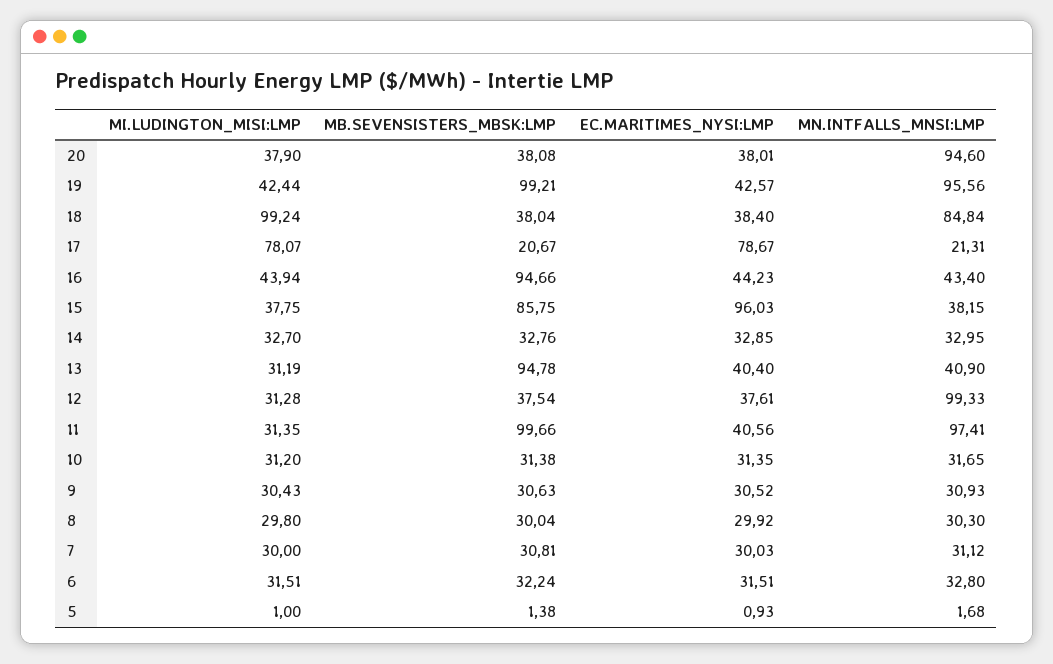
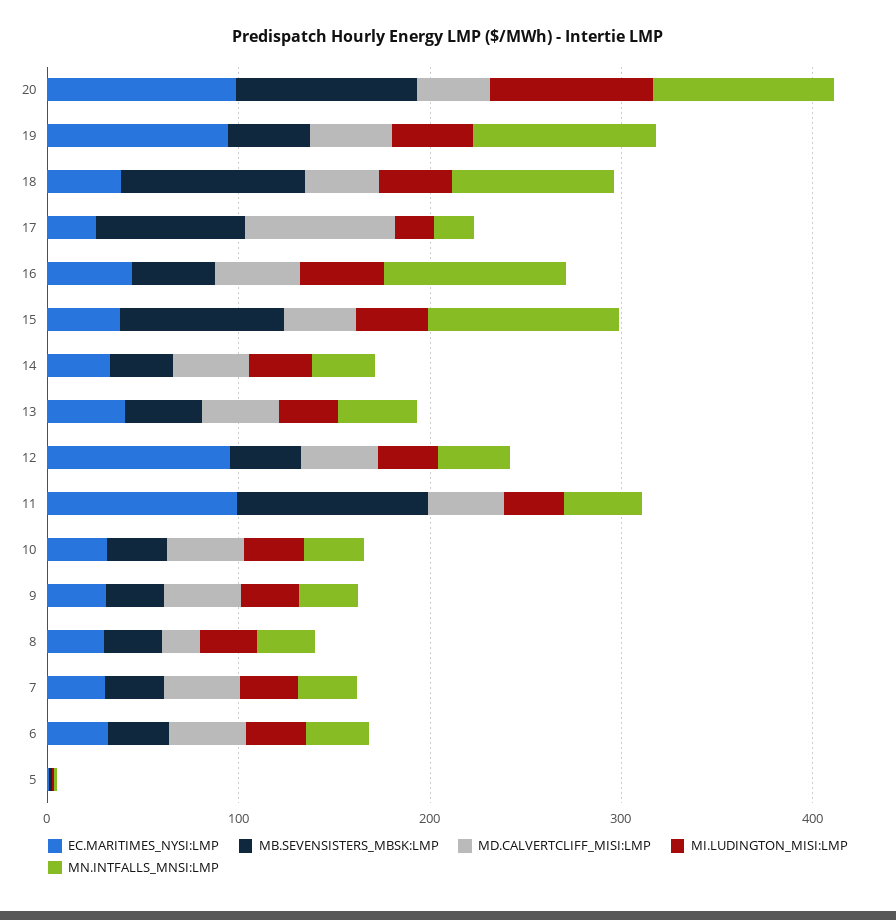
MI.LUDINGTON_MISI:LMP, 20: 37.9 -> 80
MB.SEVENSISTERS_MBSK:LMP, 20: 38.08 -> 100
EC.MARITIMES_NYSI:LMP, 20: 38.01 -> 100
MB.SEVENSISTERS_MBSK:LMP, 19: 99.21 -> 40
EC.MARITIMES_NYSI:LMP, 19: 42.57 -> 100
MI.LUDINGTON_MISI:LMP, 18: 99.24 -> 40
MB.SEVENSISTERS_MBSK:LMP, 18: 38.04 -> 100
MI.LUDINGTON_MISI:LMP, 17: 78.07 -> 20
MB.SEVENSISTERS_MBSK:LMP, 17: 20.67 -> 80
EC.MARITIMES_NYSI:LMP, 17: 78.67 -> 20
MB.SEVENSISTERS_MBSK:LMP, 16: 94.66 -> 40
MN.INTFALLS_MNSI:LMP, 16: 43.4 -> 100
EC.MARITIMES_NYSI:LMP, 15: 96.03 -> 40
MN.INTFALLS_MNSI:LMP, 15: 38.15 -> 100
MB.SEVENSISTERS_MBSK:LMP, 13: 94.78 -> 40
EC.MARITIMES_NYSI:LMP, 12: 37.61 -> 100
MN.INTFALLS_MNSI:LMP, 12: 99.33 -> 40
EC.MARITIMES_NYSI:LMP, 11: 40.56 -> 100
MN.INTFALLS_MNSI:LMP, 11: 97.41 -> 40
MD.CALVERTCLIFF_MISI:LMP, 20: none -> 40
MD.CALVERTCLIFF_MISI:LMP, 19: none -> 40
MD.CALVERTCLIFF_MISI:LMP, 18: none -> 40
MD.CALVERTCLIFF_MISI:LMP, 17: none -> 80
MD.CALVERTCLIFF_MISI:LMP, 16: none -> 40
MD.CALVERTCLIFF_MISI:LMP, 15: none -> 40
MD.CALVERTCLIFF_MISI:LMP, 14: none -> 40
MD.CALVERTCLIFF_MISI:LMP, 13: none -> 40
MD.CALVERTCLIFF_MISI:LMP, 12: none -> 40
MD.CALVERTCLIFF_MISI:LMP, 11: none -> 40
MD.CALVERTCLIFF_MISI:LMP, 10: none -> 40
MD.CALVERTCLIFF_MISI:LMP, 9: none -> 40
MD.CALVERTCLIFF_MISI:LMP, 8: none -> 20
MD.CALVERTCLIFF_MISI:LMP, 7: none -> 40
MD.CALVERTCLIFF_MISI:LMP, 6: none -> 40
MD.CALVERTCLIFF_MISI:LMP, 5: none -> 0

